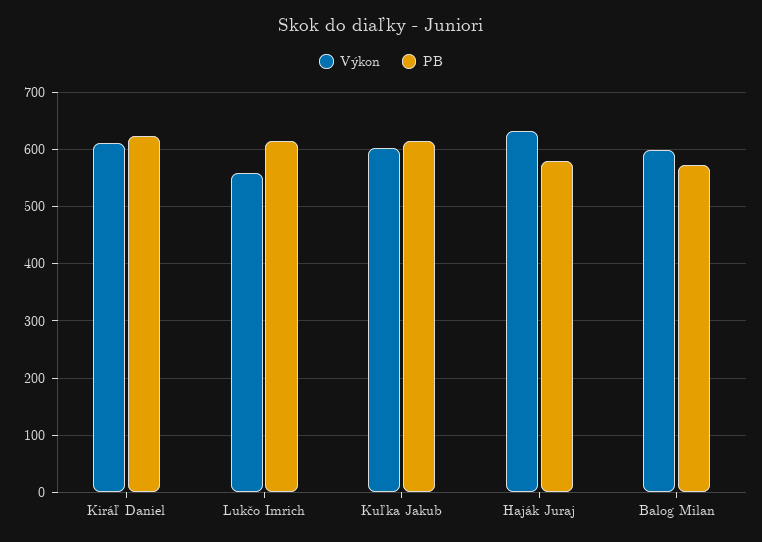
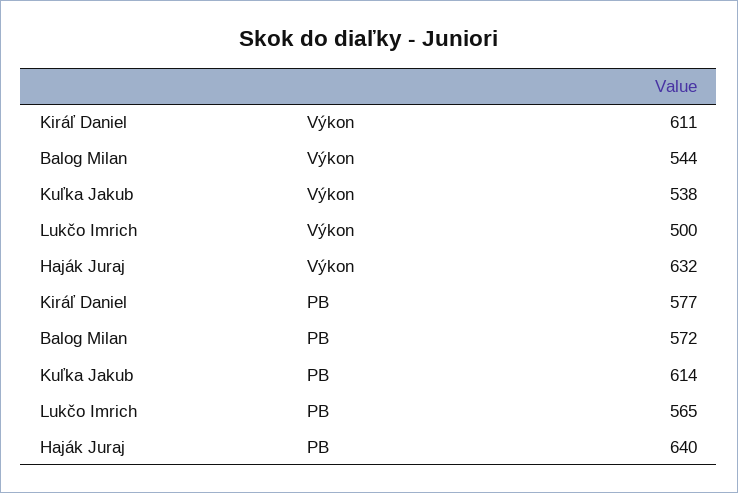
PB, Kiráľ Daniel: 620 -> 577
Výkon, Lukčo Imrich: 560 -> 500
PB, Lukčo Imrich: 620 -> 565
Výkon, Kuľka Jakub: 600 -> 538
PB, Haják Juraj: 580 -> 640
Výkon, Balog Milan: 600 -> 544

